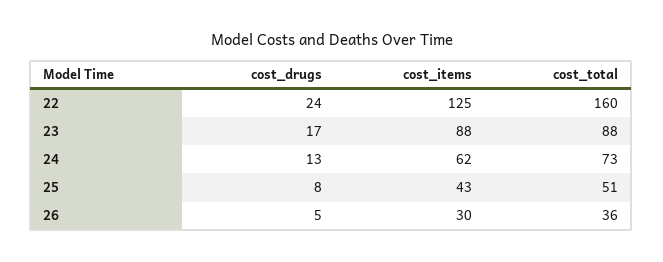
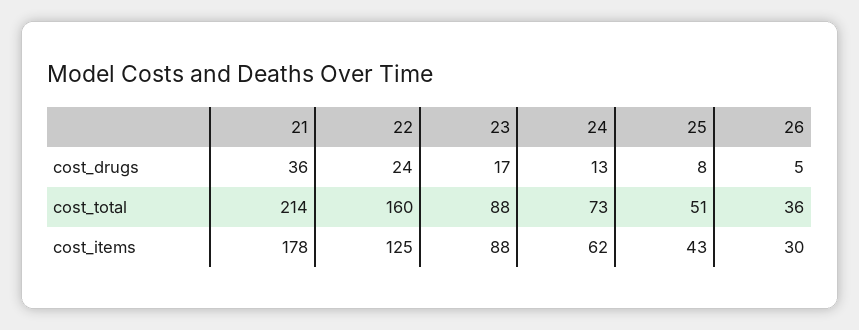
cost_drugs, 21: none -> 36
cost_total, 21: none -> 214
cost_items, 21: none -> 178

